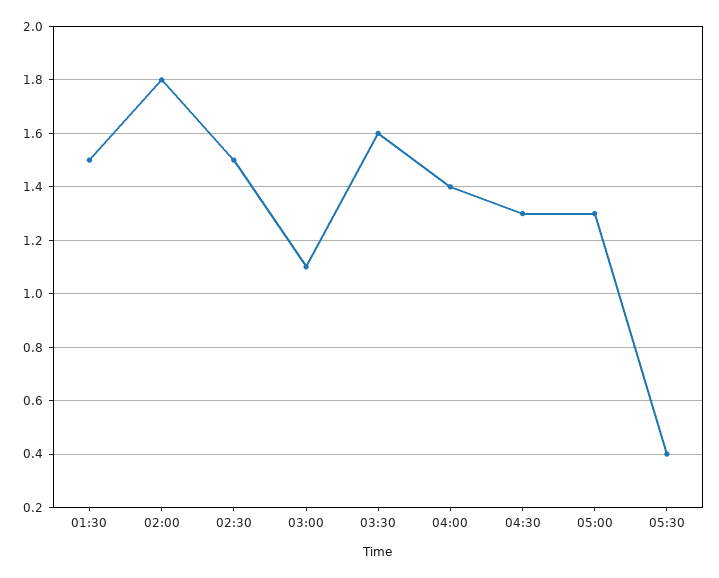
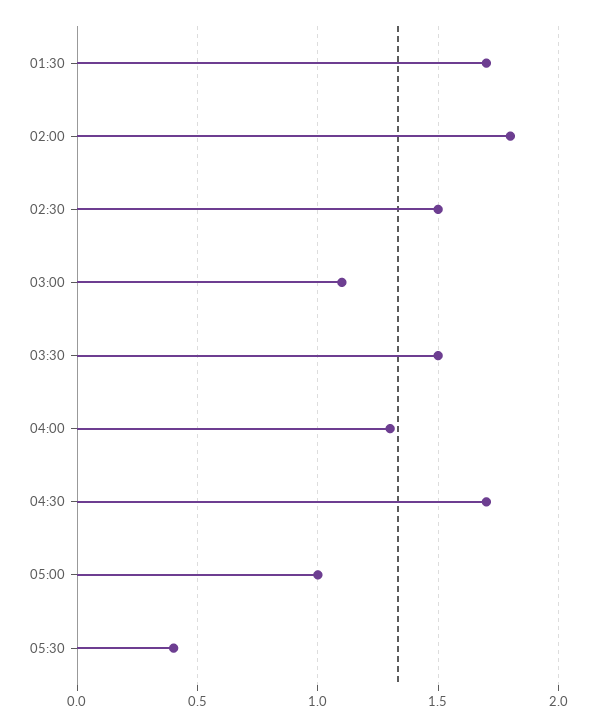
01:30: 1.5 -> 1.7
03:30: 1.6 -> 1.5
04:00: 1.4 -> 1.3
04:30: 1.3 -> 1.7
05:00: 1.3 -> 1

